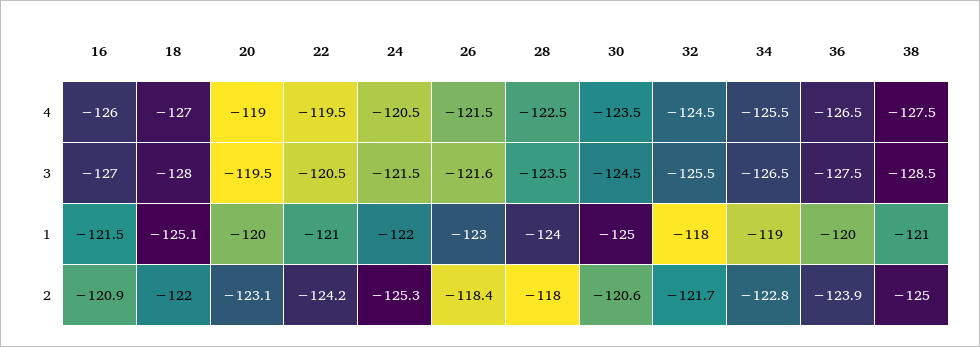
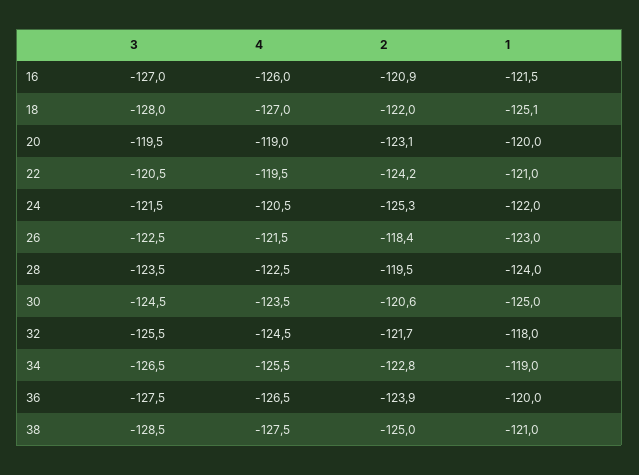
26, 3: -121.6 -> -122.5
28, 2: -118 -> -119.5

